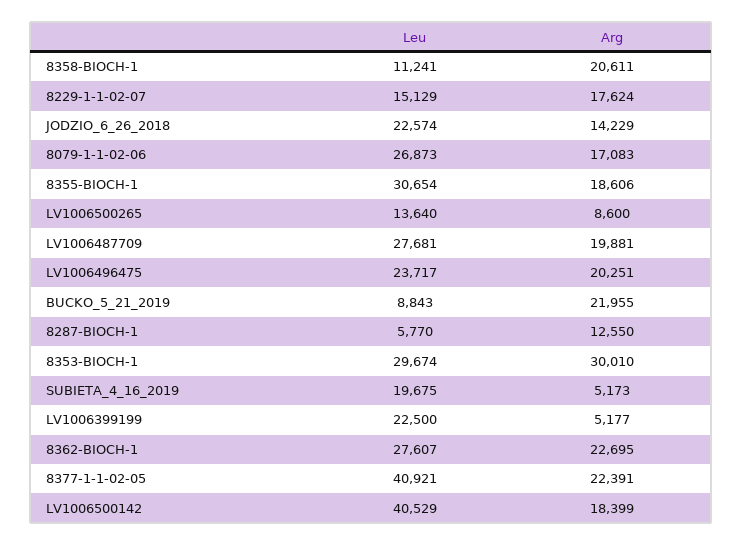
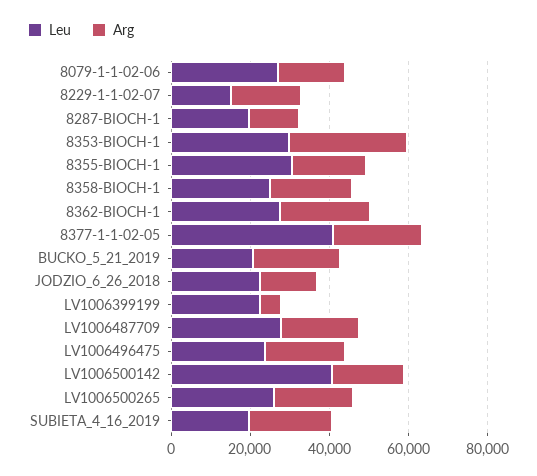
Leu, 8358-BIOCH-1: 11241 -> 25000
Leu, LV1006500265: 13640 -> 25000
Arg, LV1006500265: 8600 -> 20000
Leu, BUCKO_5_21_2019: 8843 -> 20000
Leu, 8287-BIOCH-1: 5770 -> 20000
Arg, SUBIETA_4_16_2019: 5173 -> 20000

